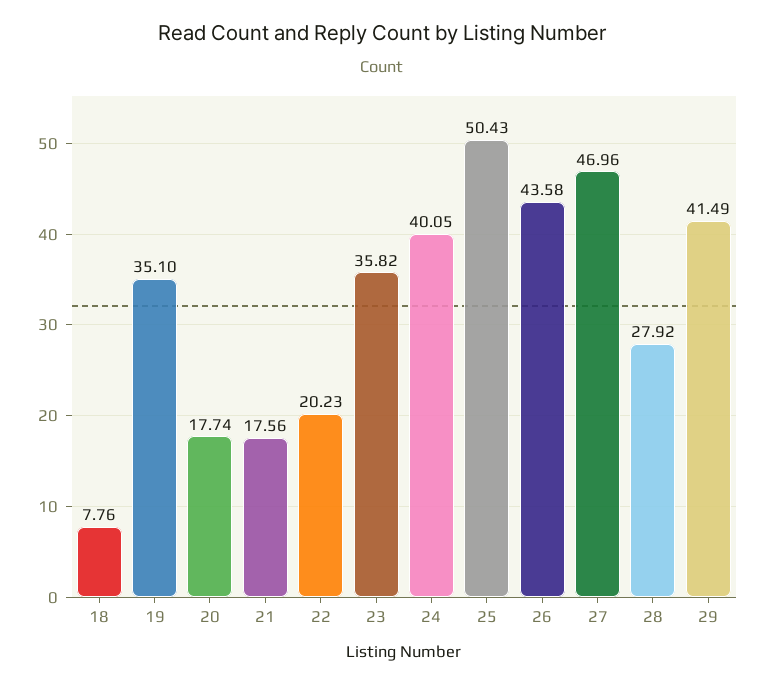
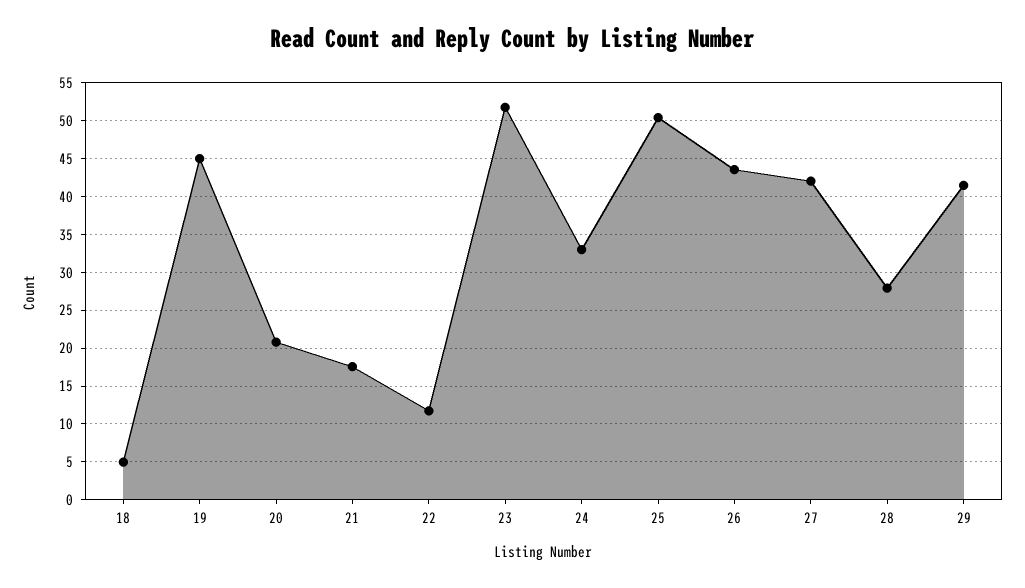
18: 7.76 -> 5
19: 35.1 -> 45
20: 17.74 -> 21
22: 20.23 -> 12
23: 35.82 -> 52
24: 40.05 -> 33
27: 46.96 -> 42

